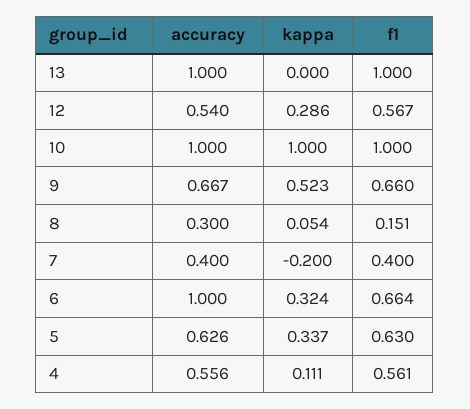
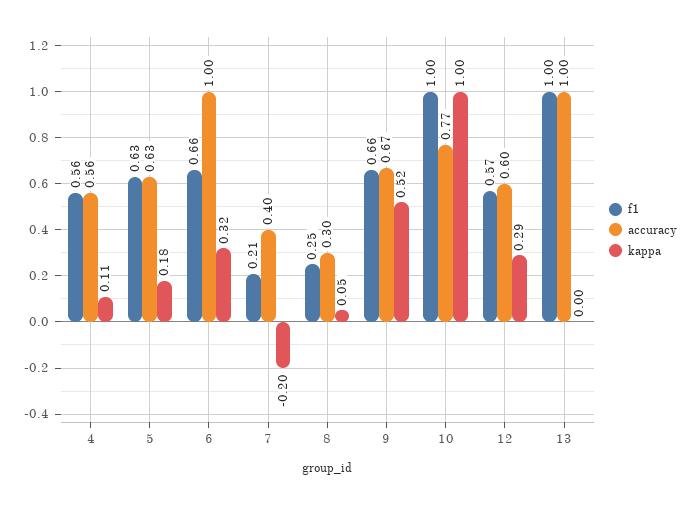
accuracy, 12: 0.54 -> 0.6
accuracy, 10: 1 -> 0.77
f1, 8: 0.151 -> 0.25
f1, 7: 0.4 -> 0.21
kappa, 5: 0.337 -> 0.18

